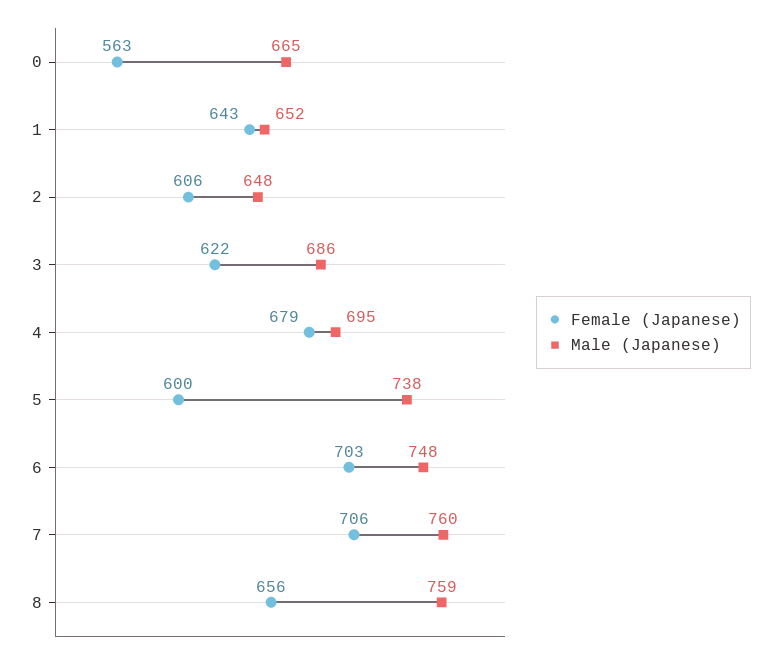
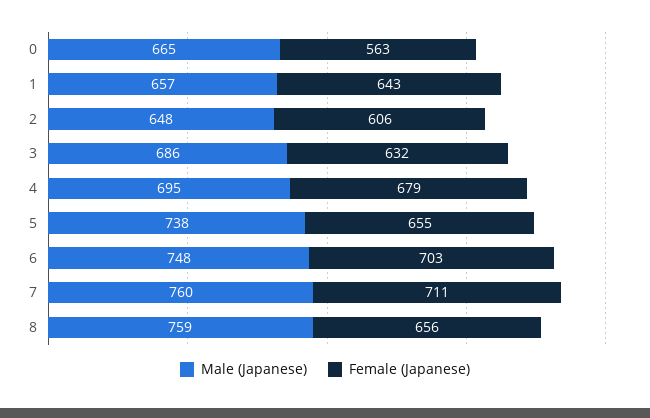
Male (Japanese), 1: 652 -> 657
Female (Japanese), 3: 622 -> 632
Female (Japanese), 5: 600 -> 655
Female (Japanese), 7: 706 -> 711

